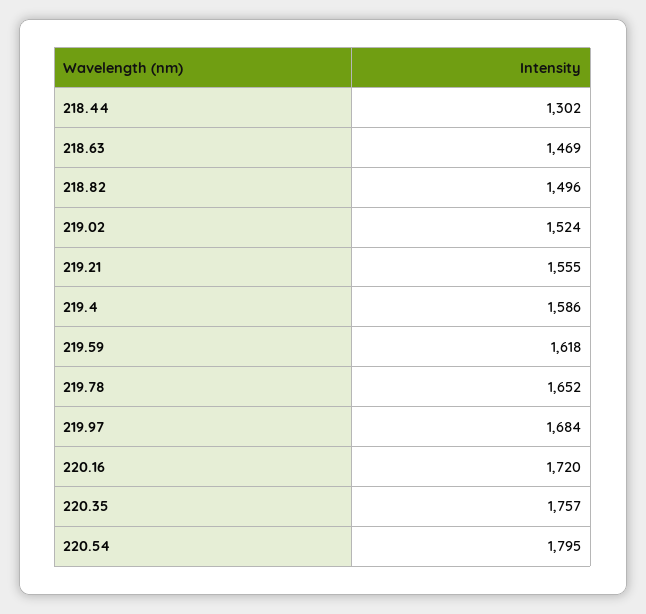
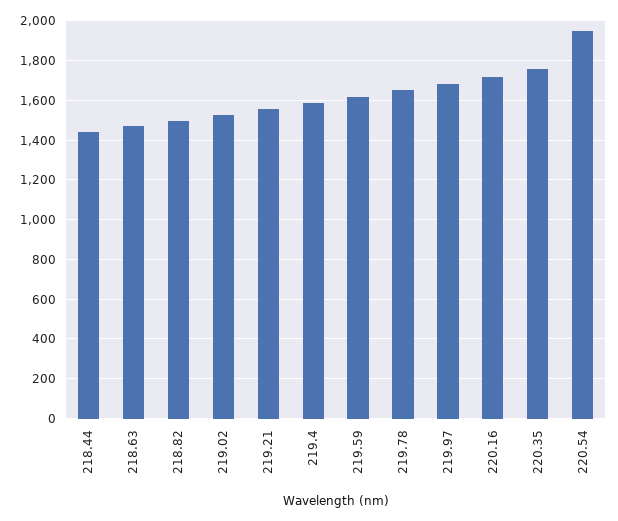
218.44: 1302 -> 1450
220.54: 1795 -> 1950

